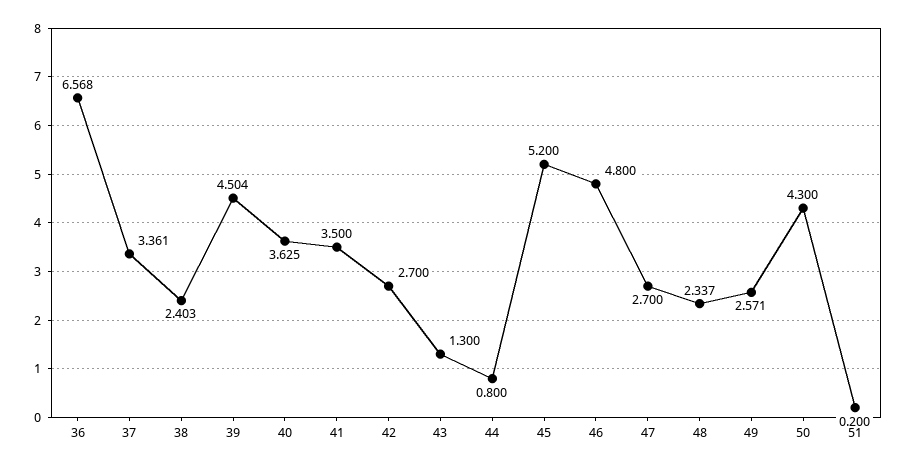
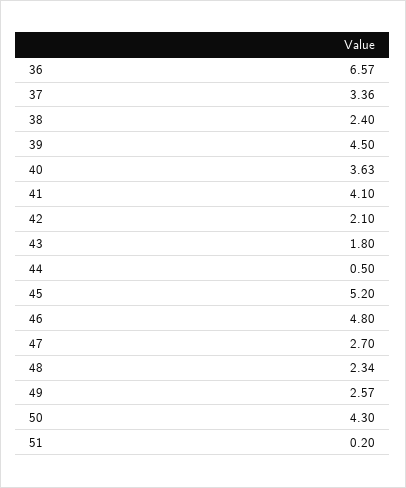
41: 3.5 -> 4.1
42: 2.7 -> 2.1
43: 1.3 -> 1.8
44: 0.8 -> 0.5

